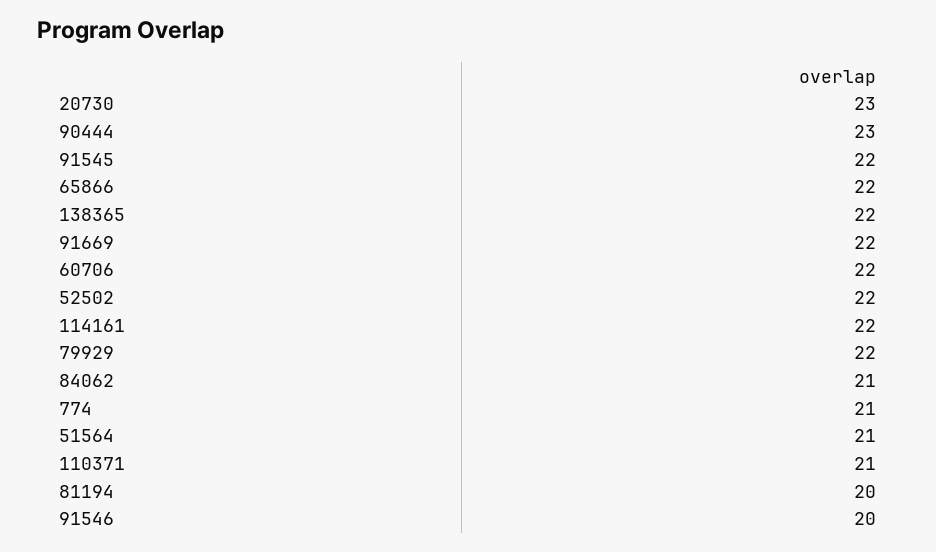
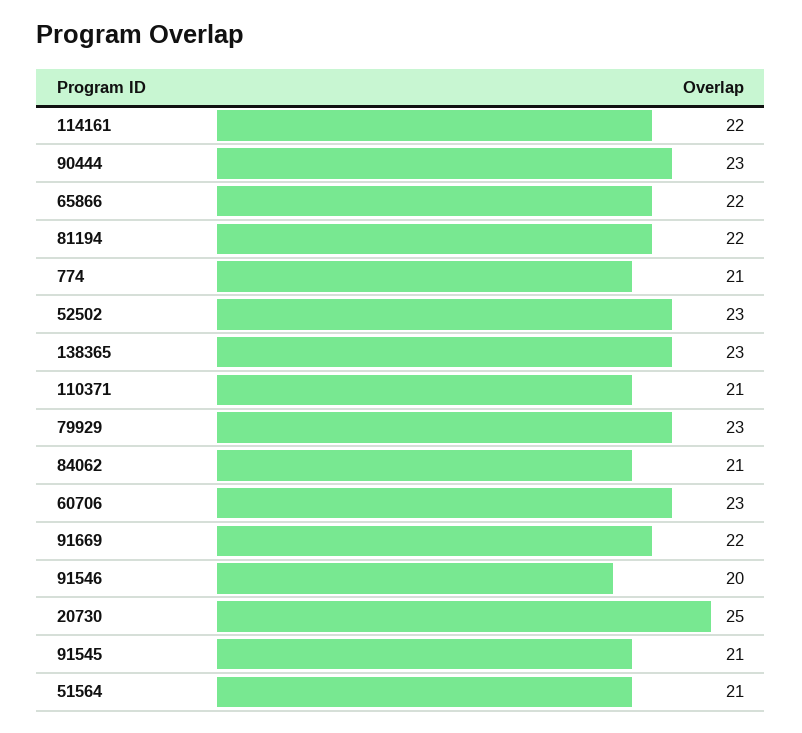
20730: 23 -> 25
91545: 22 -> 21
138365: 22 -> 23
60706: 22 -> 23
52502: 22 -> 23
79929: 22 -> 23
81194: 20 -> 22

